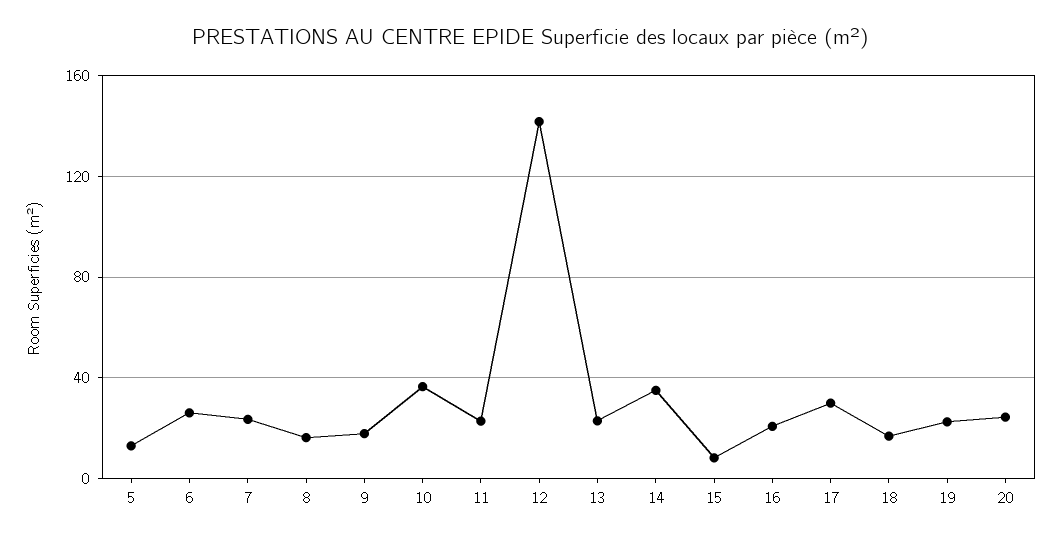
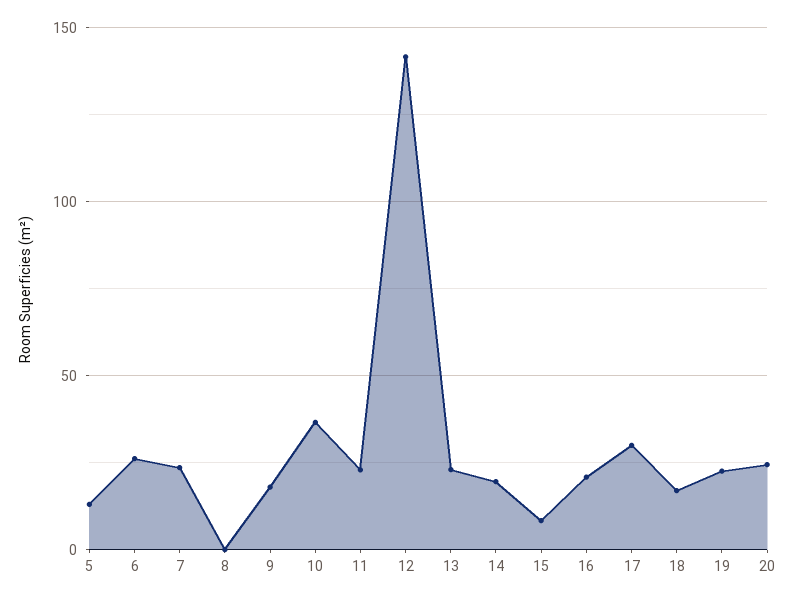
8: 15 -> 0
14: 35 -> 20

